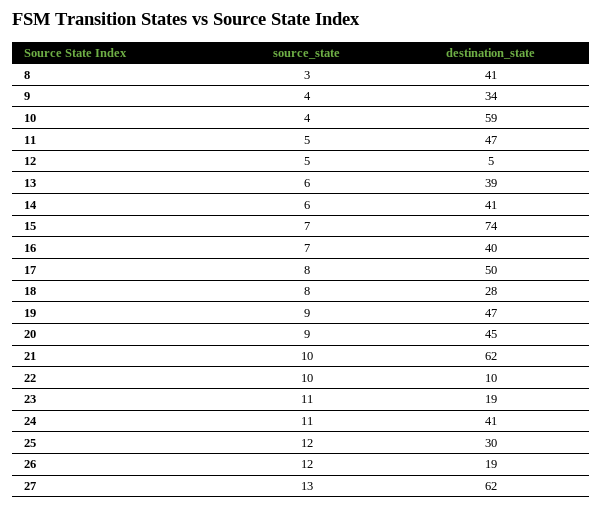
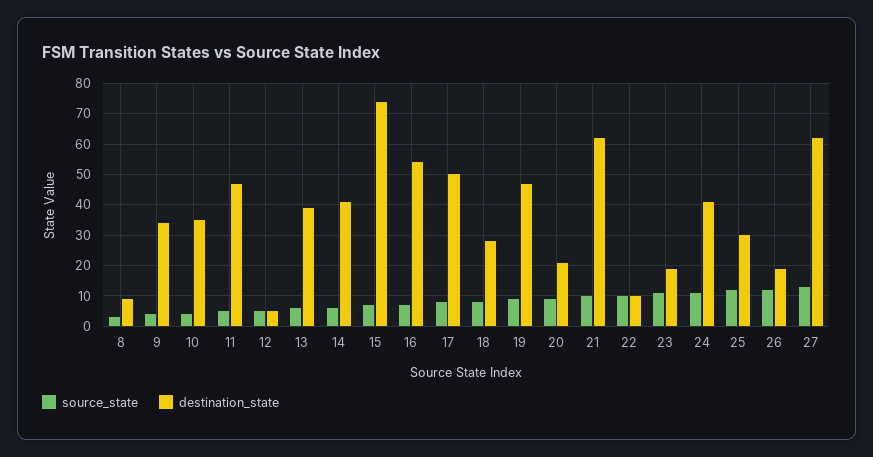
destination_state, 8: 41 -> 10
destination_state, 10: 59 -> 35
destination_state, 16: 40 -> 55
destination_state, 20: 45 -> 20

